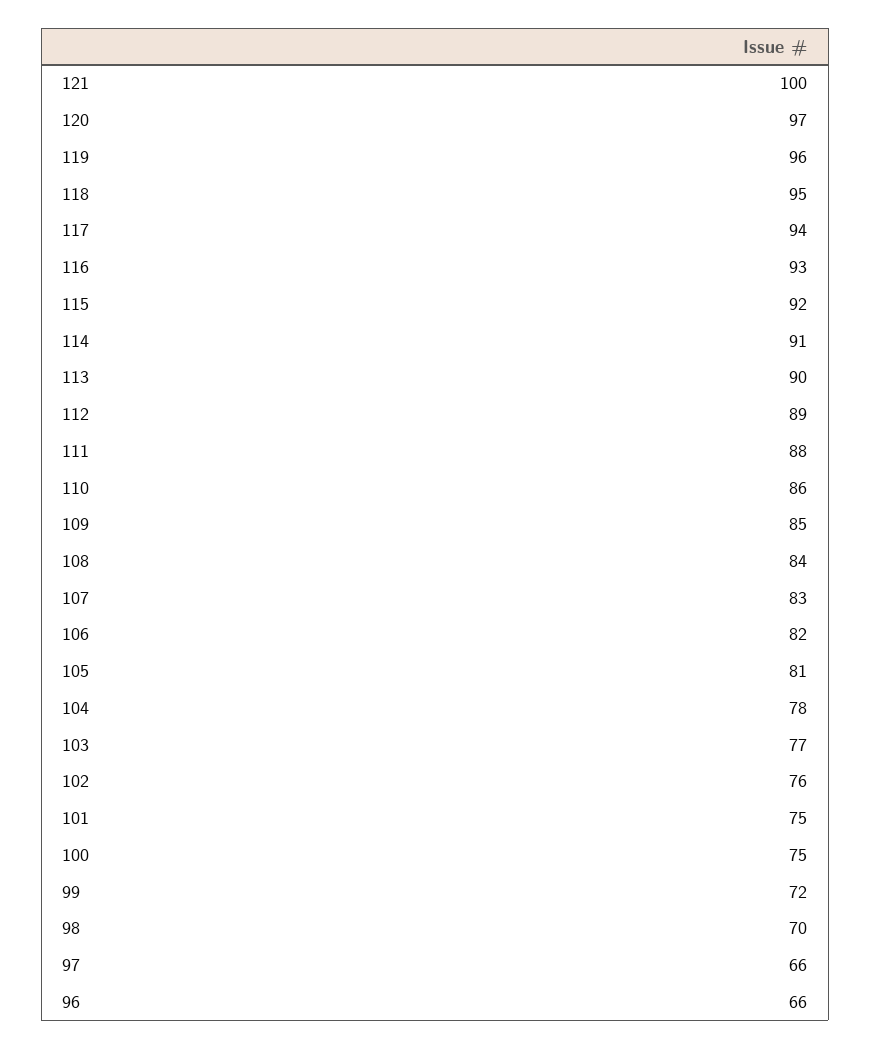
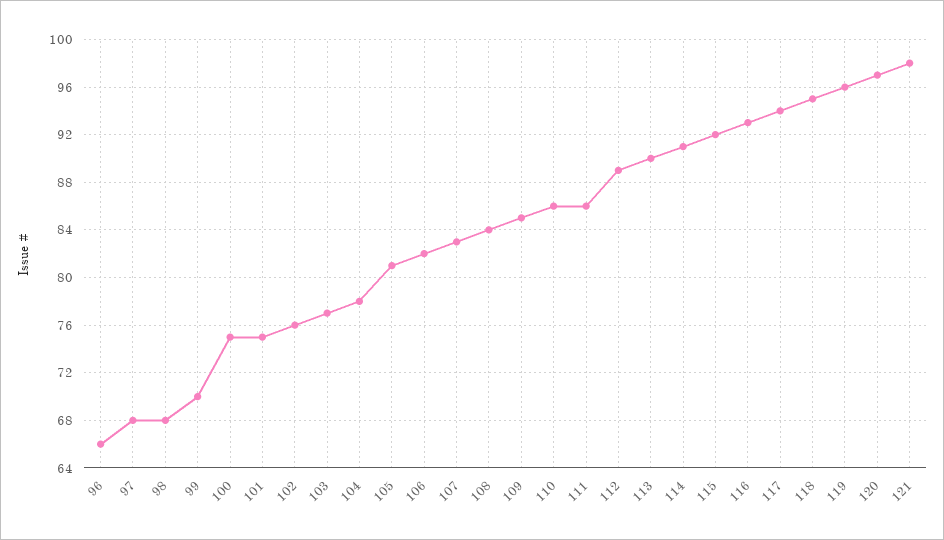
121: 100 -> 98
111: 88 -> 86
99: 72 -> 70
98: 70 -> 68
97: 66 -> 68

